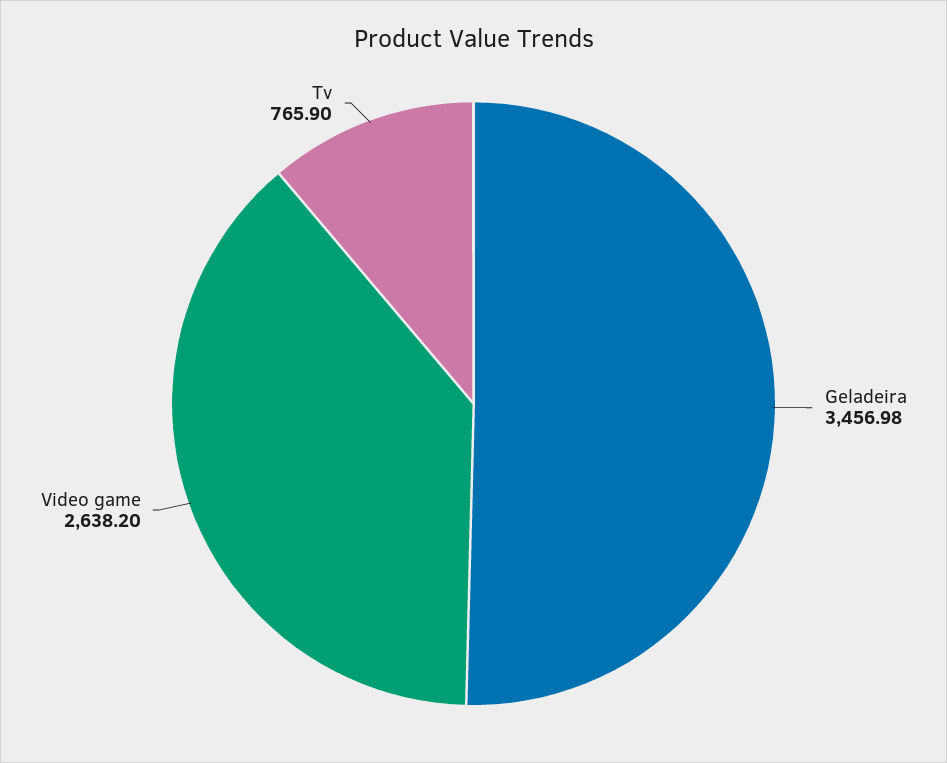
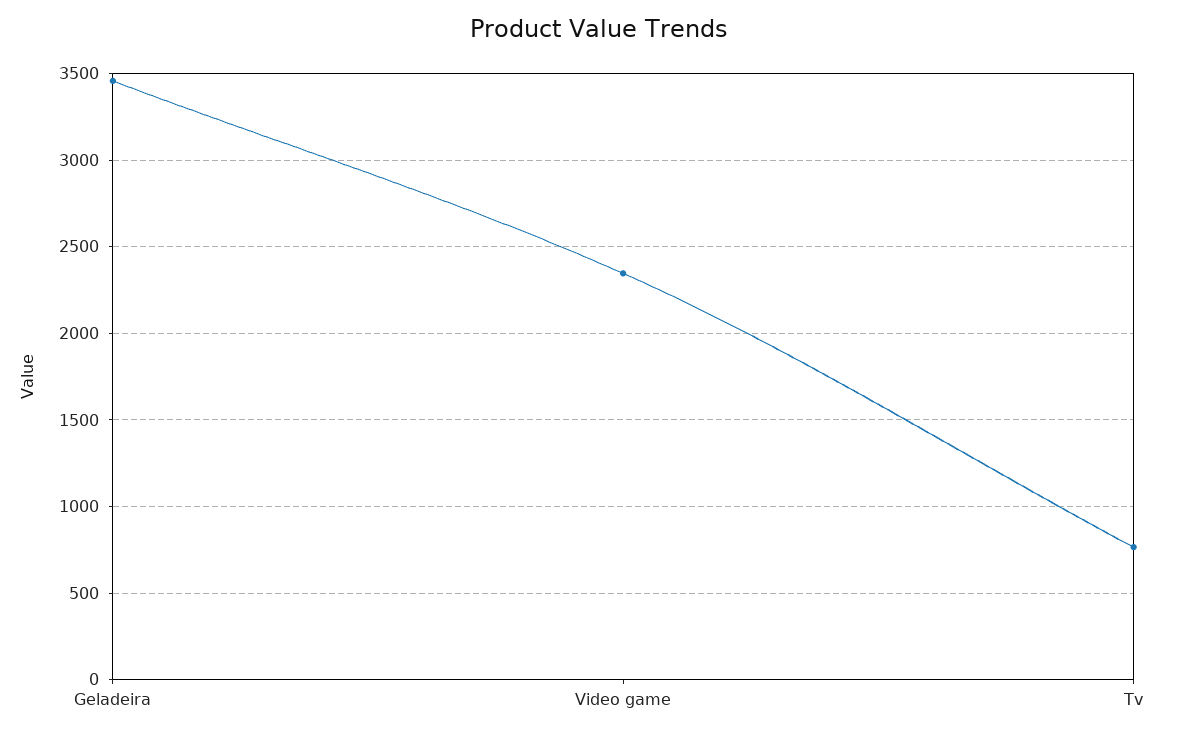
Video game: 2638.2 -> 2350

